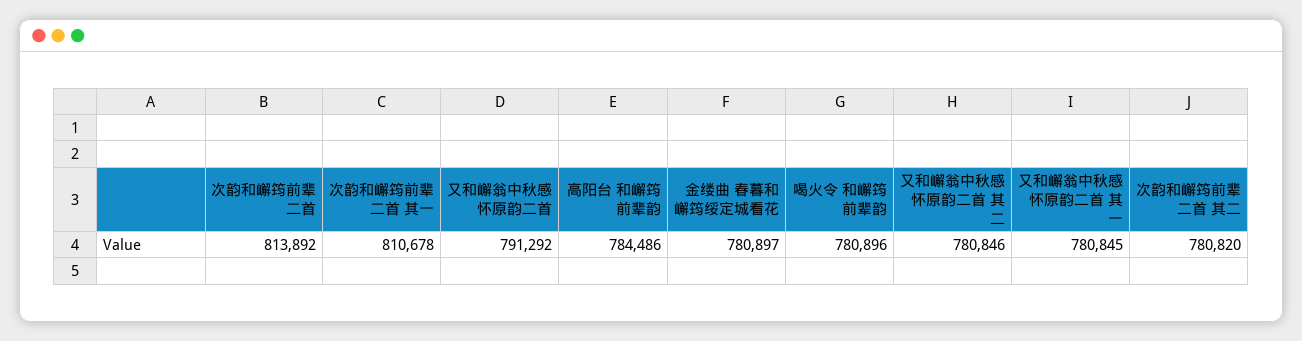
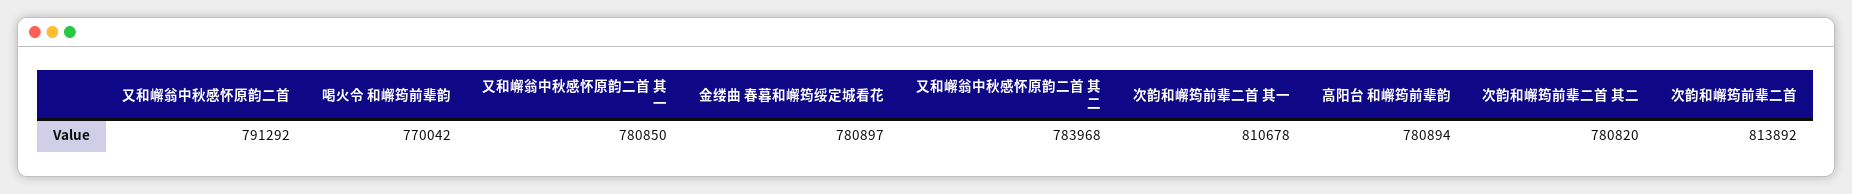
高阳台 和嶰筠前辈韵: 784486 -> 780894
喝火令 和嶰筠前辈韵: 780896 -> 770042
又和嶰翁中秋感怀原韵二首 其二: 780846 -> 783968
又和嶰翁中秋感怀原韵二首 其一: 780845 -> 780850

